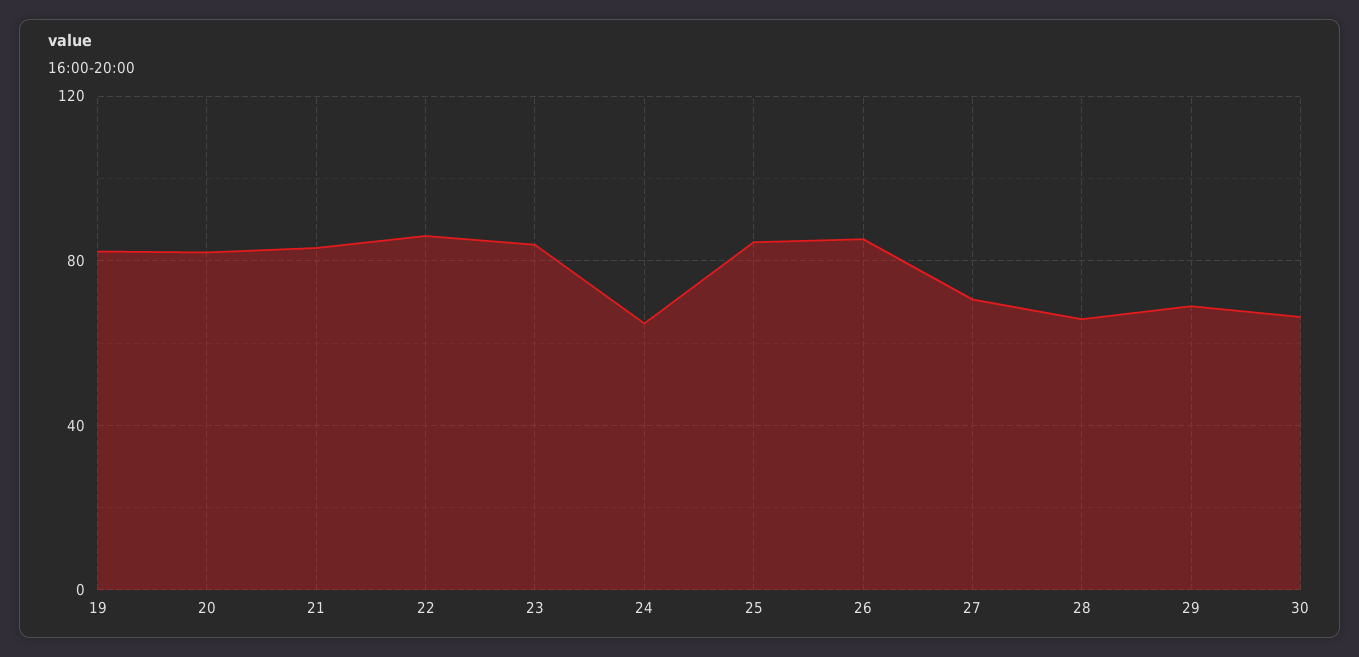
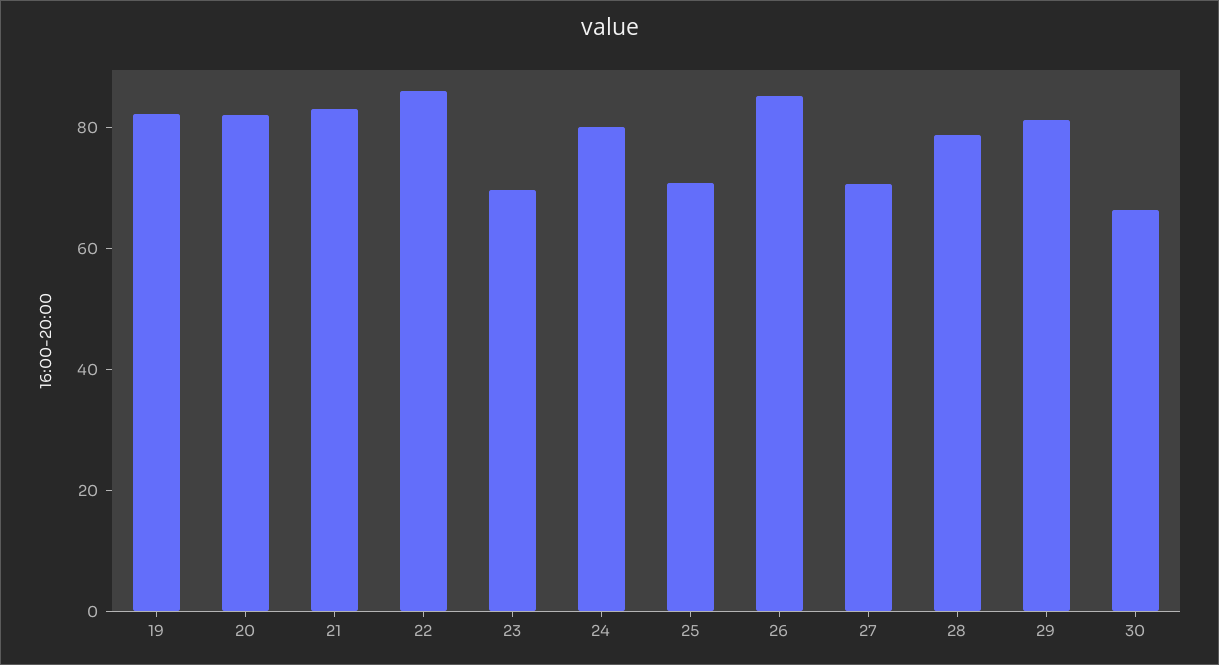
23: 85 -> 70
24: 65 -> 80
25: 85 -> 70
28: 65 -> 80
29: 70 -> 80

